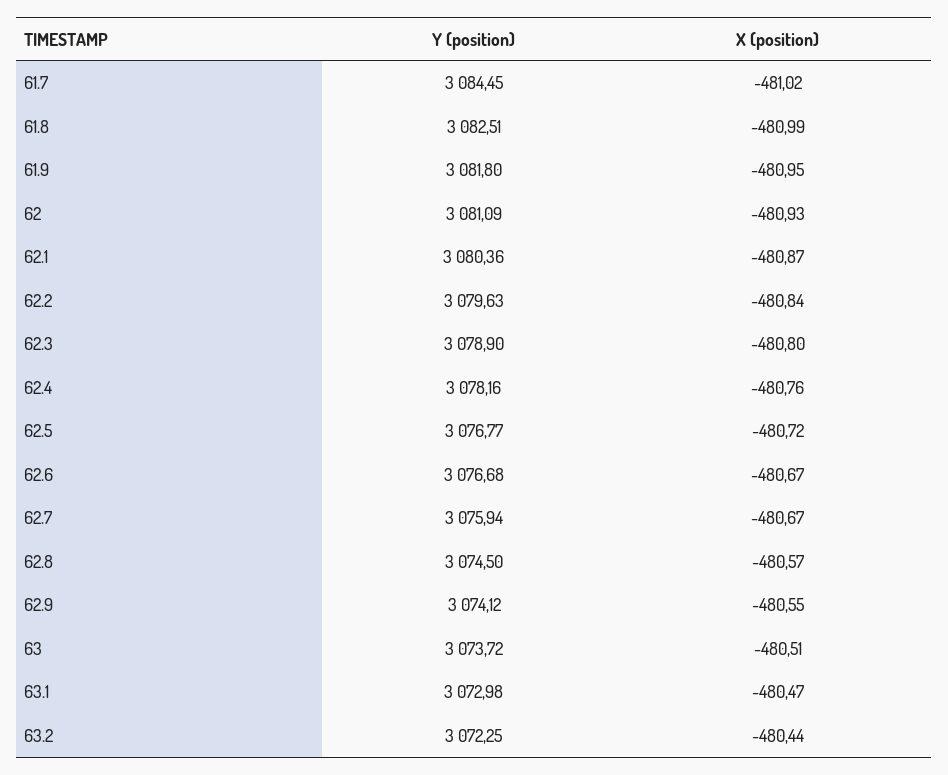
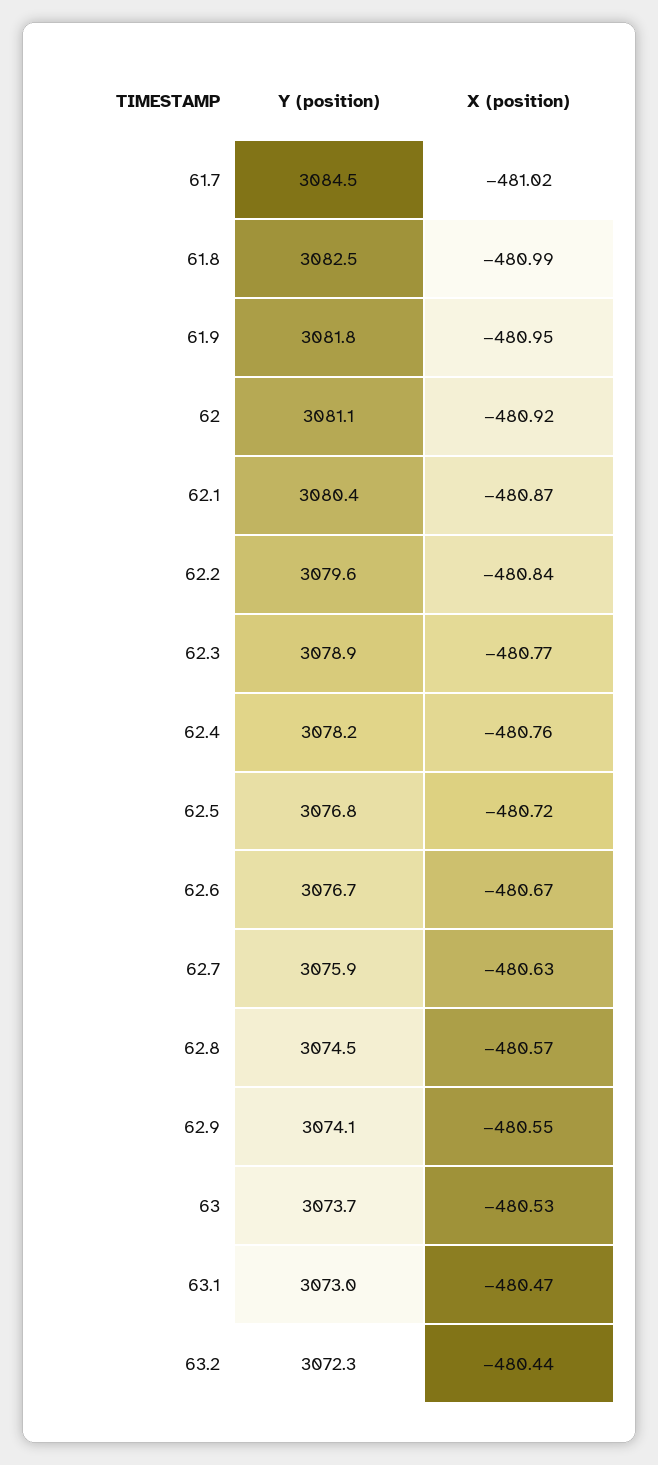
X (position), 62: -480.93 -> -480.92
X (position), 62.3: -480.8 -> -480.77
X (position), 62.7: -480.67 -> -480.63
X (position), 63: -480.51 -> -480.53

